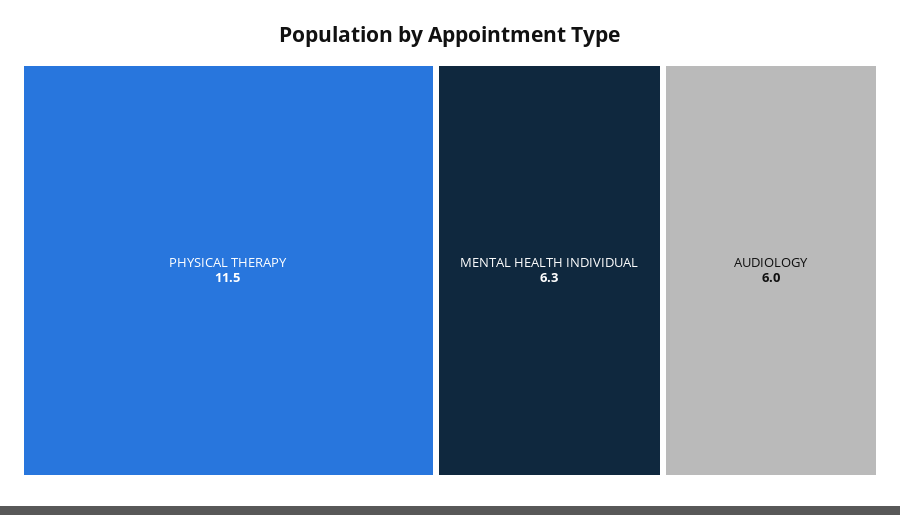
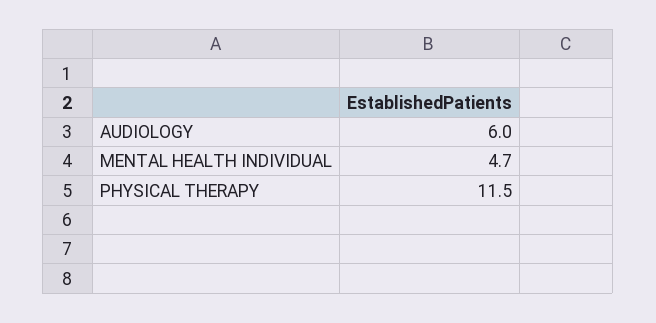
MENTAL HEALTH INDIVIDUAL: 6.3 -> 4.7

